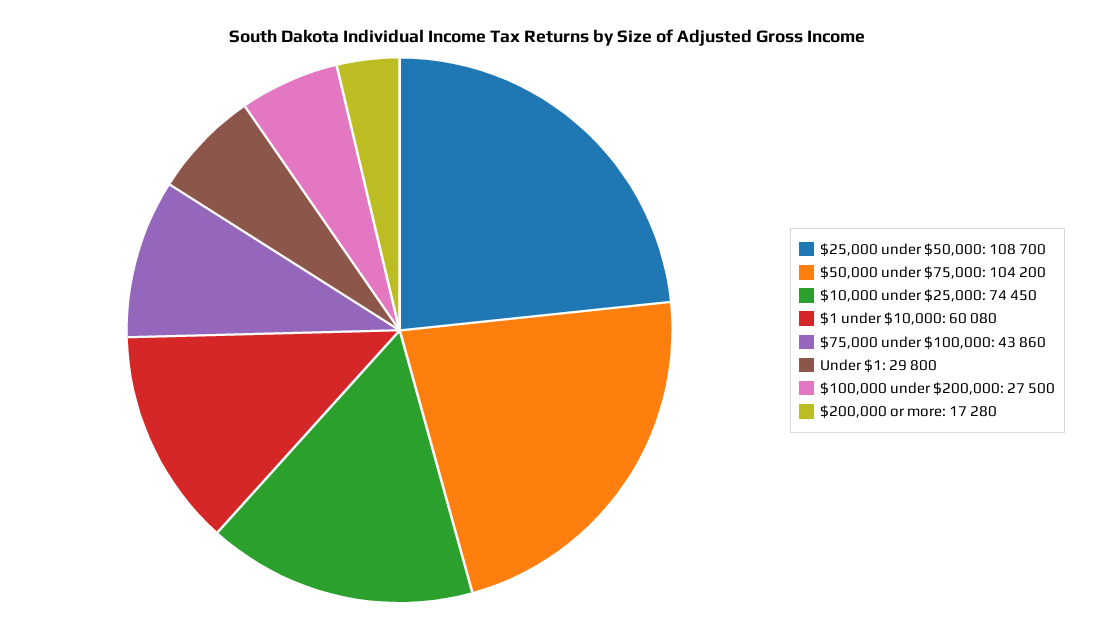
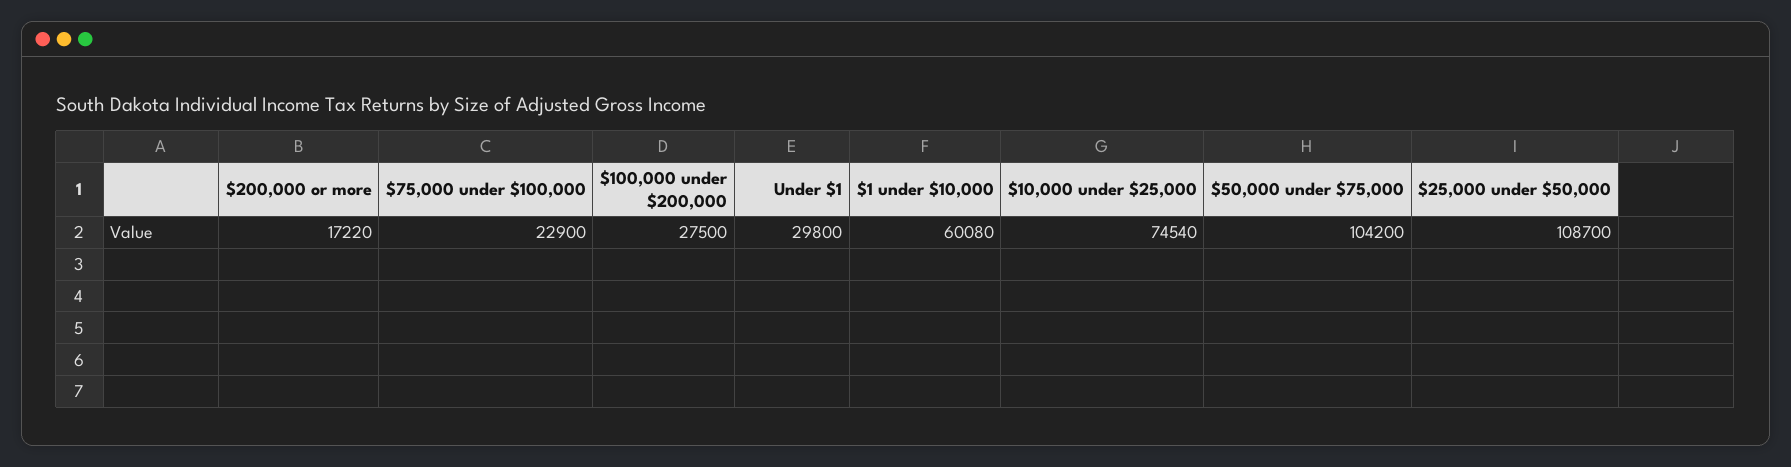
$10,000 under $25,000: 74450 -> 74540
$75,000 under $100,000: 43860 -> 22900
$200,000 or more: 17280 -> 17220

